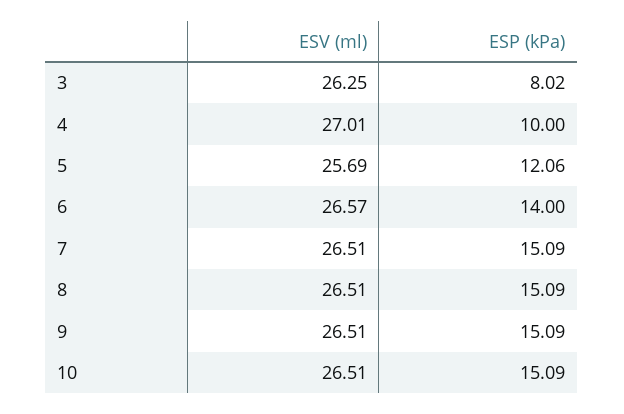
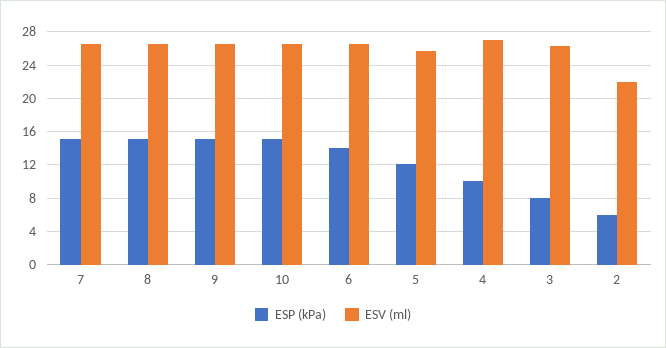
ESP (kPa), 2: none -> 6
ESV (ml), 2: none -> 22

